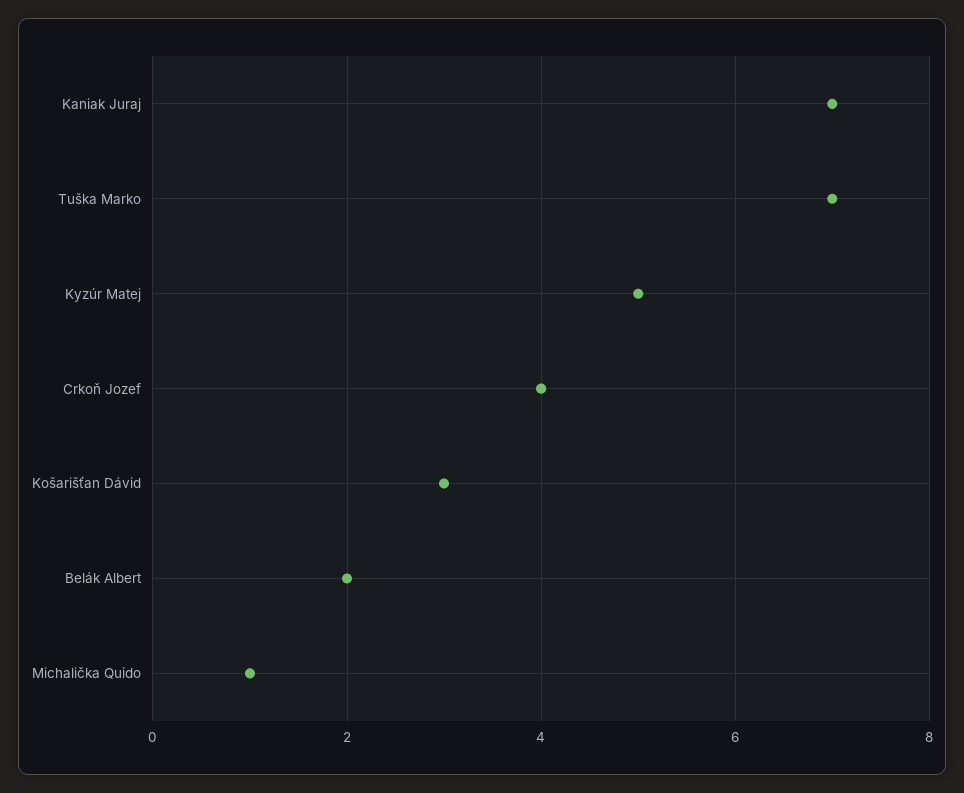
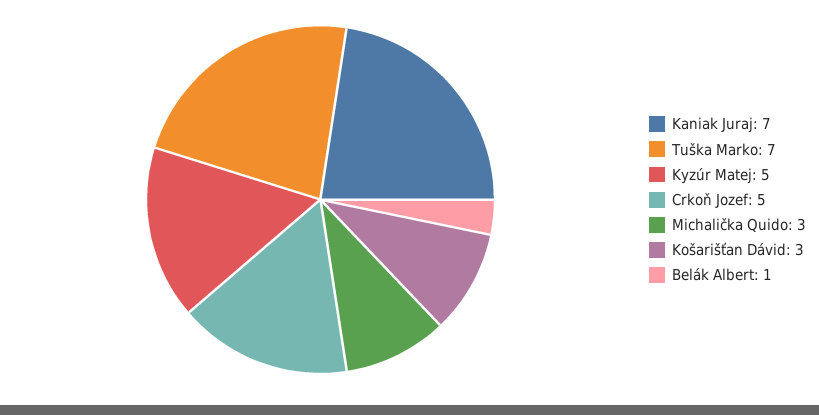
Crkoň Jozef: 4 -> 5
Belák Albert: 2 -> 1
Michalička Quido: 1 -> 3

